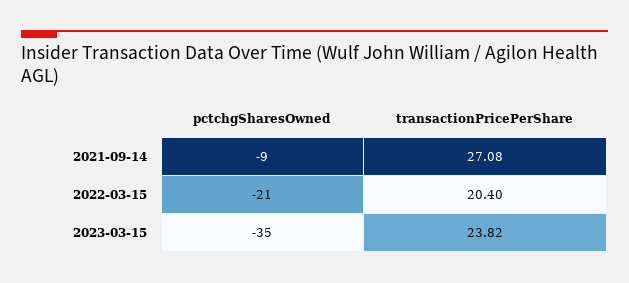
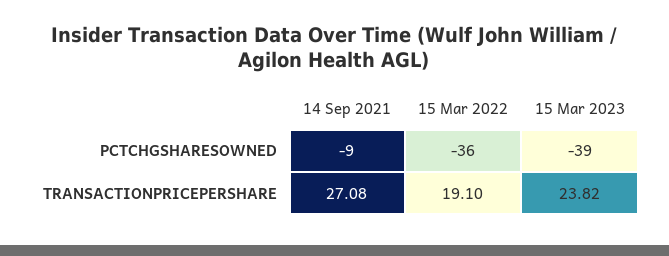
pctchgSharesOwned, 2022-03-15: -21 -> -36
transactionPricePerShare, 2022-03-15: 20.4 -> 19.1
pctchgSharesOwned, 2023-03-15: -35 -> -39

